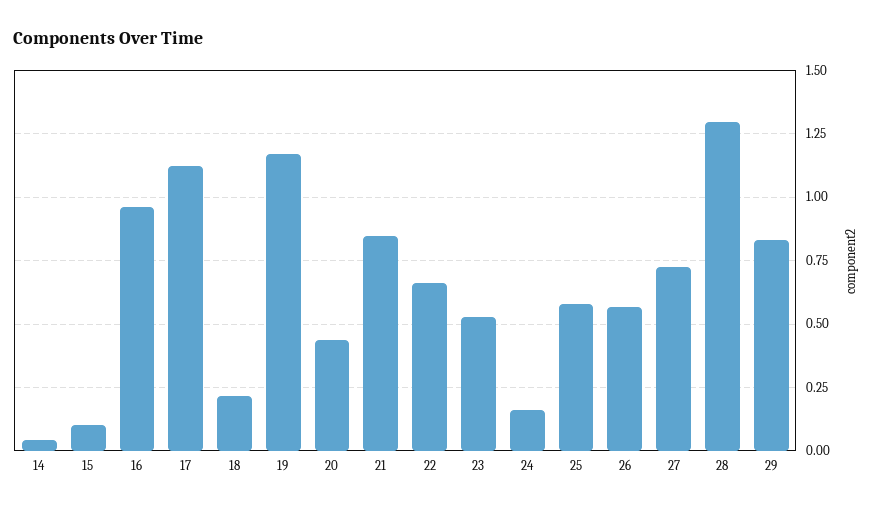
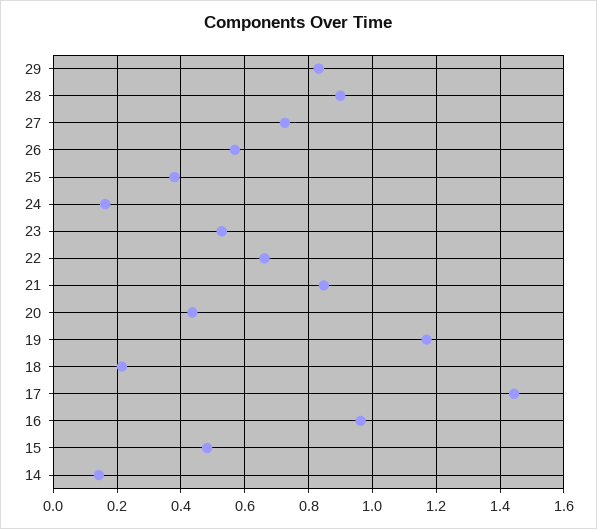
14: 0.05 -> 0.14
15: 0.1 -> 0.48
17: 1.125 -> 1.44
25: 0.575 -> 0.38
28: 1.3 -> 0.9

